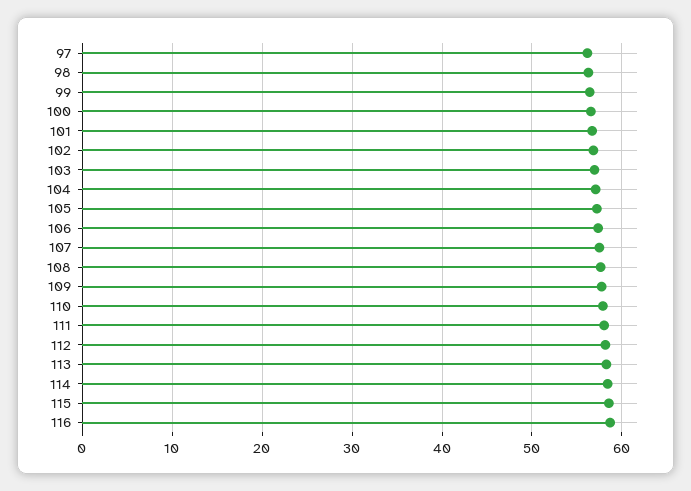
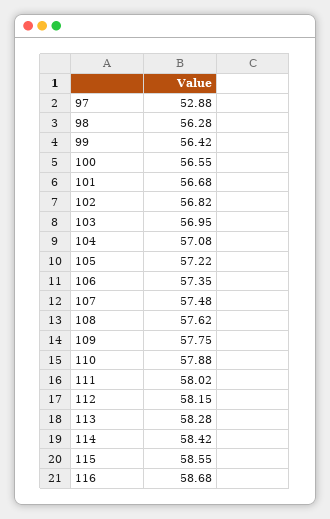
97: 56 -> 52.88

